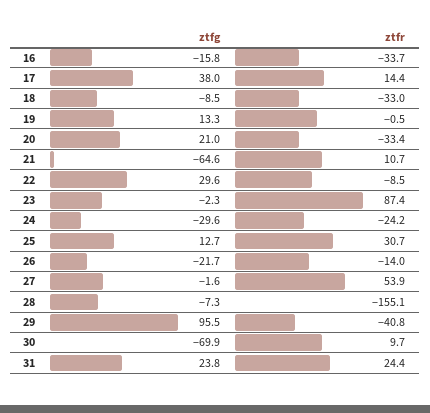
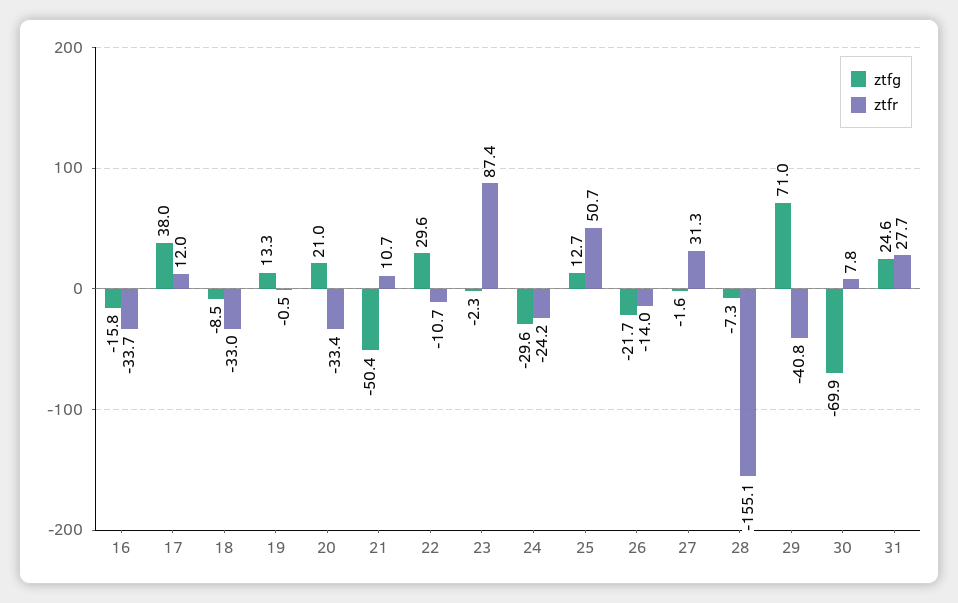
ztfr, 17: 14.4 -> 12
ztfg, 21: -64.6 -> -50.4
ztfr, 22: -8.5 -> -10.7
ztfr, 25: 30.7 -> 50.7
ztfr, 27: 53.9 -> 31.3
ztfg, 29: 95.5 -> 71
ztfr, 30: 9.7 -> 7.8
ztfg, 31: 23.8 -> 24.6
ztfr, 31: 24.4 -> 27.7

